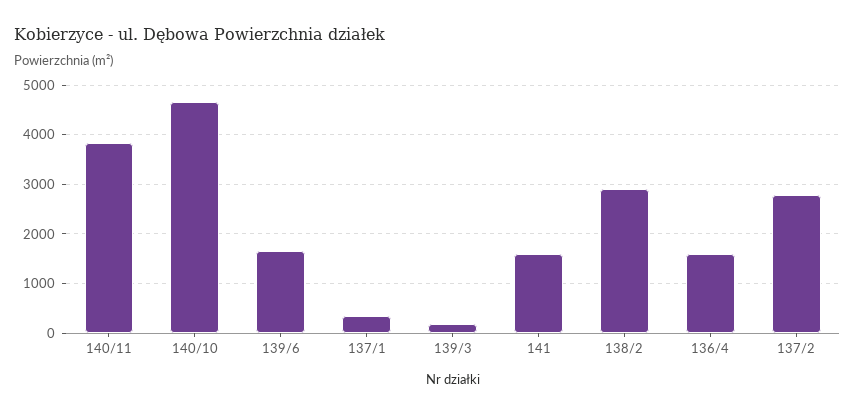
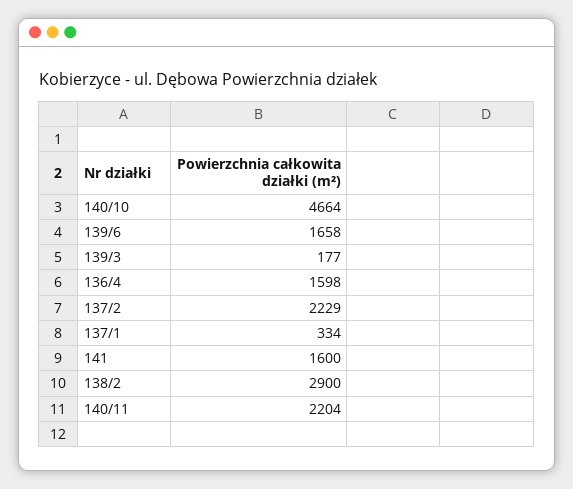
140/11: 3800 -> 2204
137/2: 2800 -> 2229

